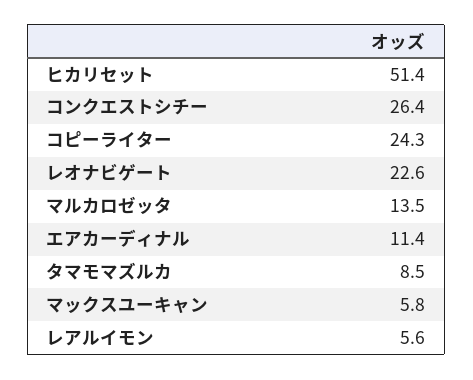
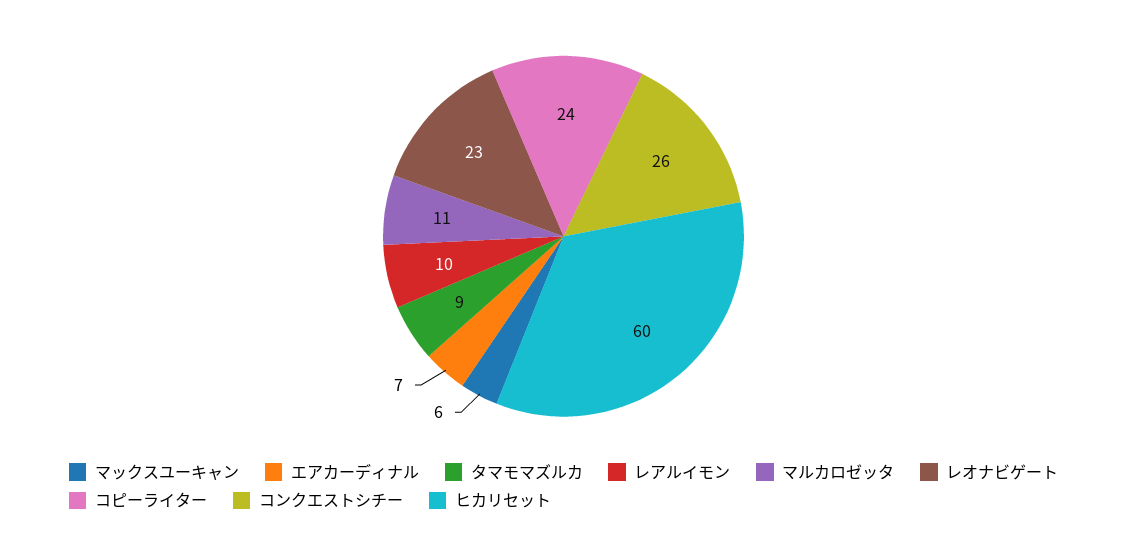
ヒカリセット: 51.4 -> 60
マルカロゼッタ: 13.5 -> 11
エアカーディナル: 11.4 -> 7
レアルイモン: 5.6 -> 10

